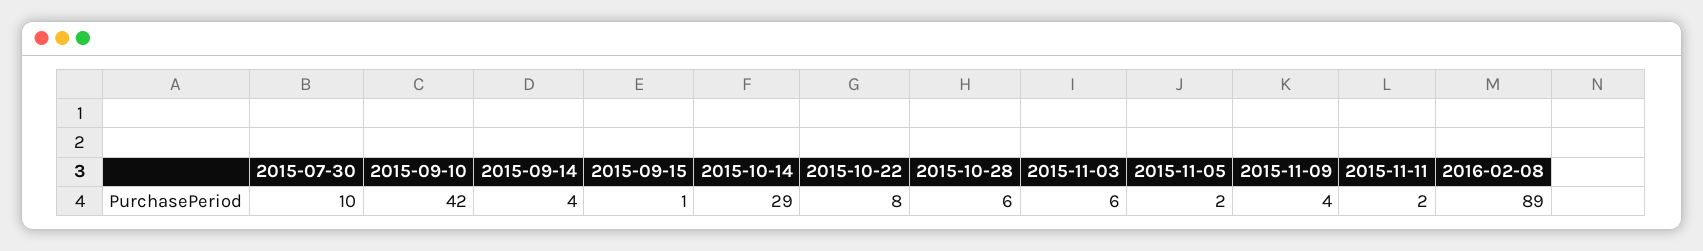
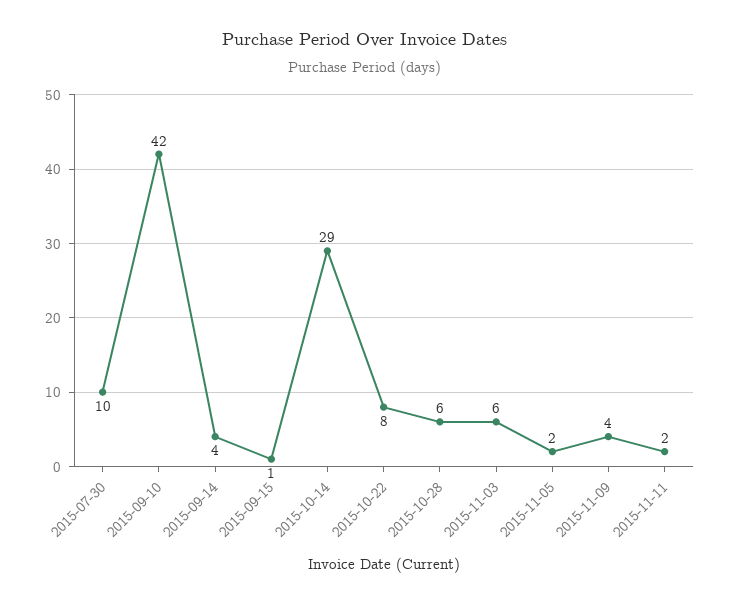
2016-02-08: 89 -> none

